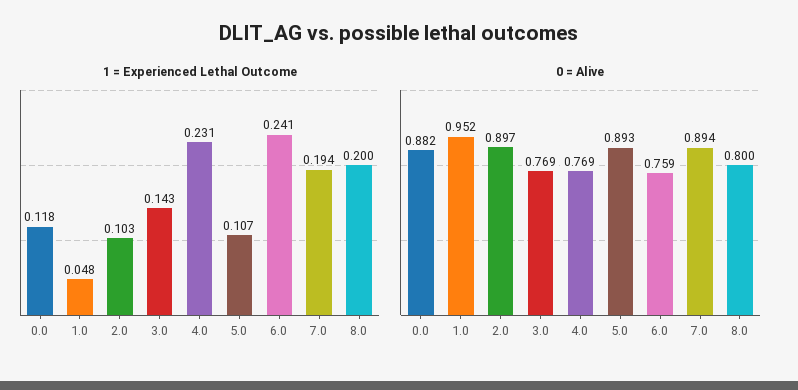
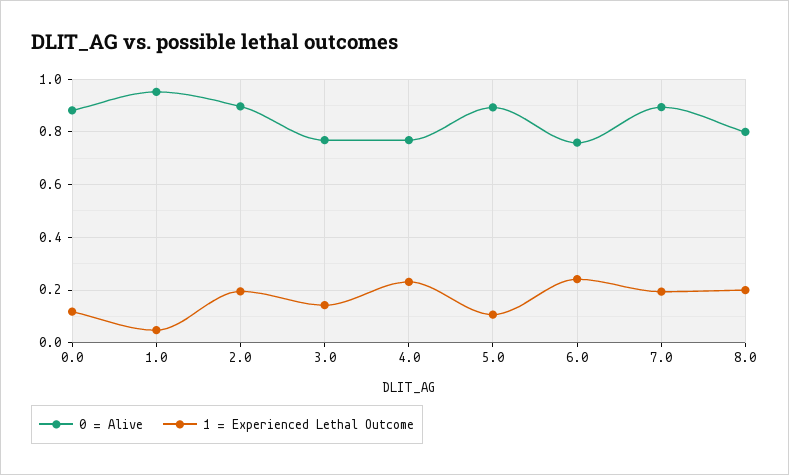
1 = Experienced Lethal Outcome, 2.0: 0.103 -> 0.2

